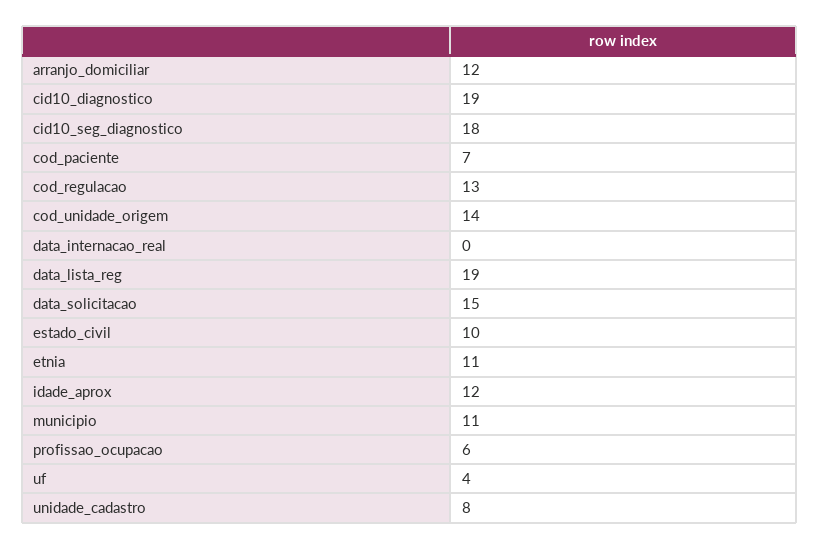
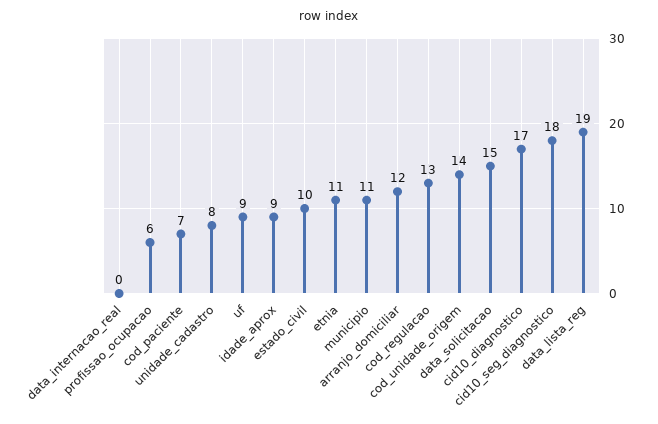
cid10_diagnostico: 19 -> 17
idade_aprox: 12 -> 9
uf: 4 -> 9

